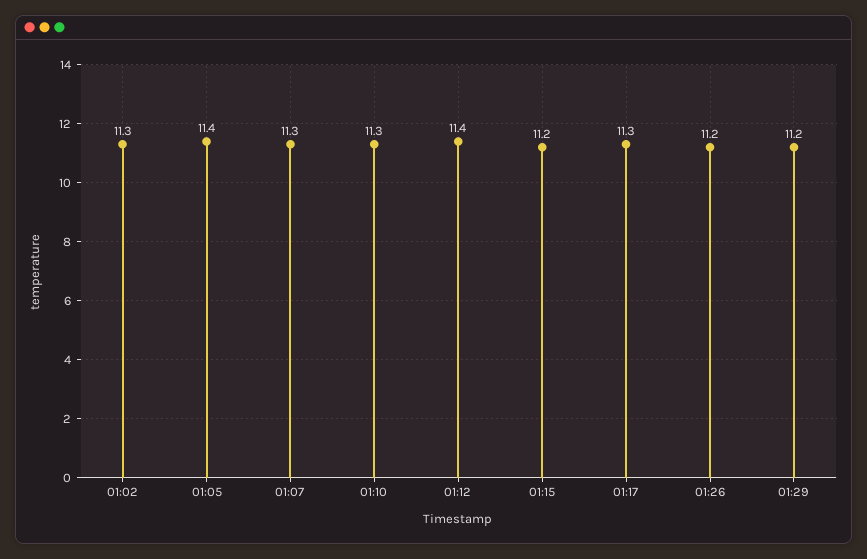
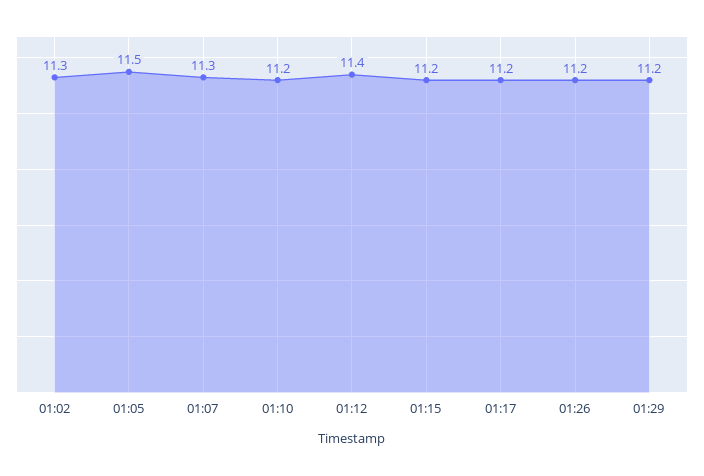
01:05: 11.4 -> 11.5
01:10: 11.3 -> 11.2
01:17: 11.3 -> 11.2

